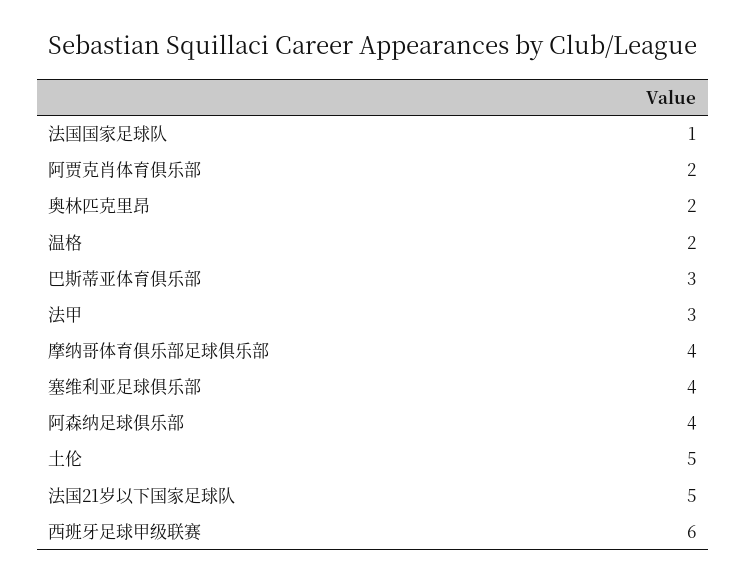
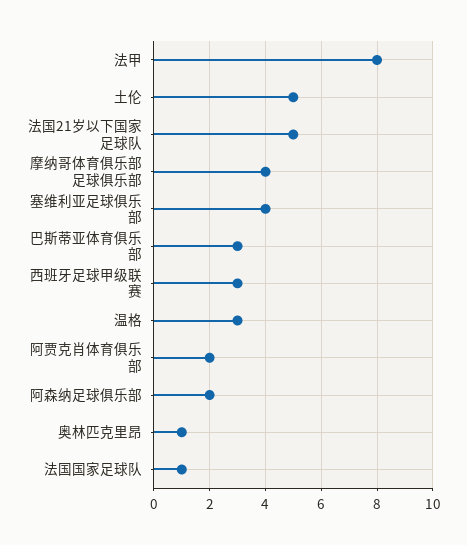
奥林匹克里昂: 2 -> 1
温格: 2 -> 3
法甲: 3 -> 8
阿森纳足球俱乐部: 4 -> 2
西班牙足球甲级联赛: 6 -> 3

